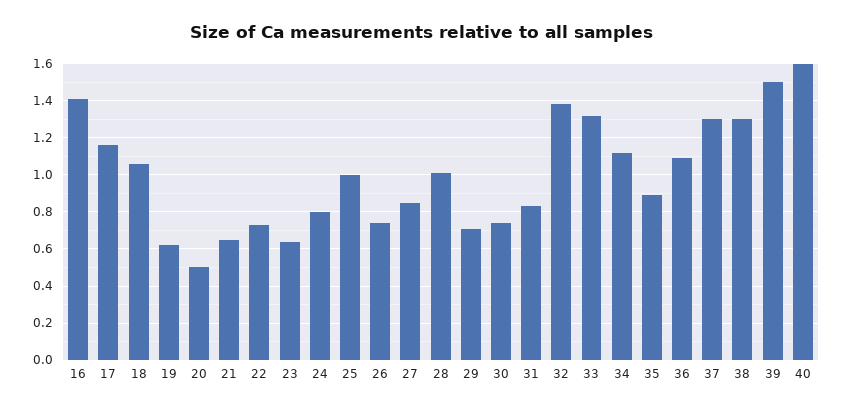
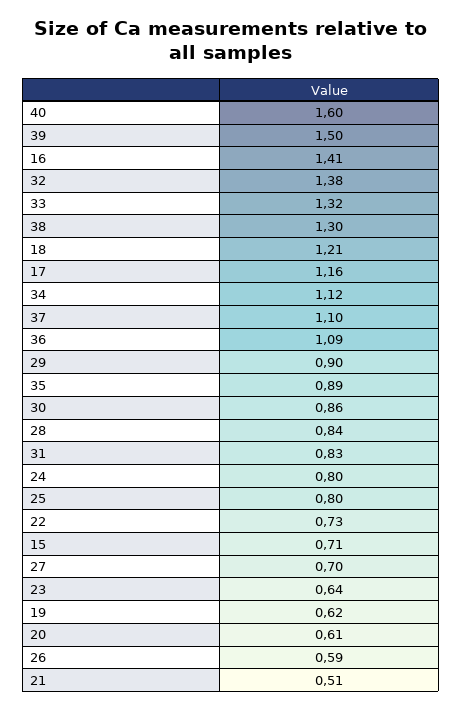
18: 1.05 -> 1.21
20: 0.5 -> 0.61
21: 0.65 -> 0.51
25: 1 -> 0.8
26: 0.75 -> 0.59
27: 0.85 -> 0.7
28: 1 -> 0.84
29: 0.7 -> 0.9
30: 0.75 -> 0.86
37: 1.3 -> 1.1
15: none -> 0.71

